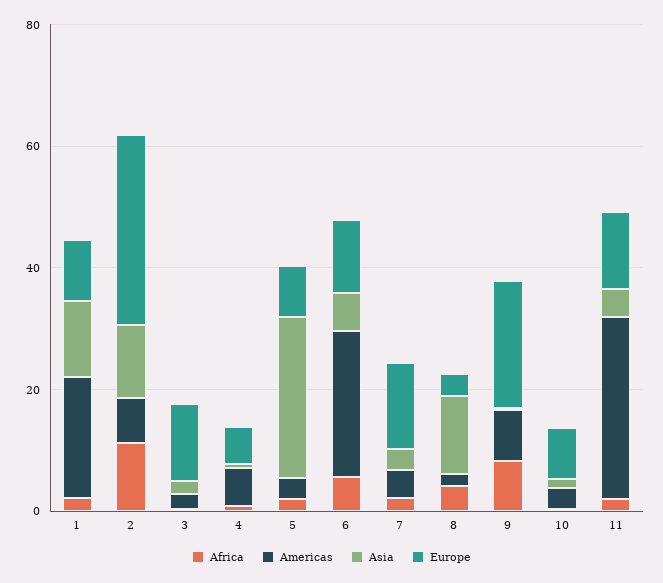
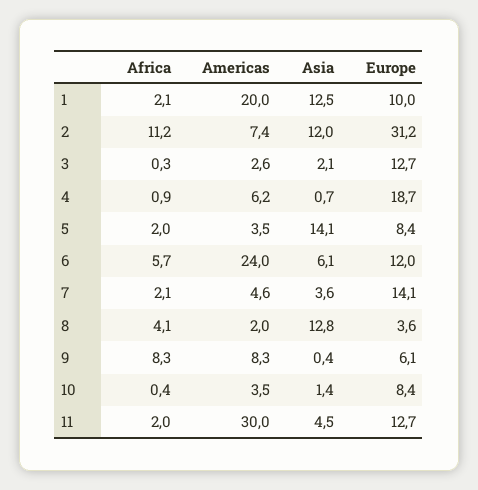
Europe, 4: 5 -> 18.7
Asia, 5: 25 -> 14.1
Europe, 9: 20 -> 6.1

